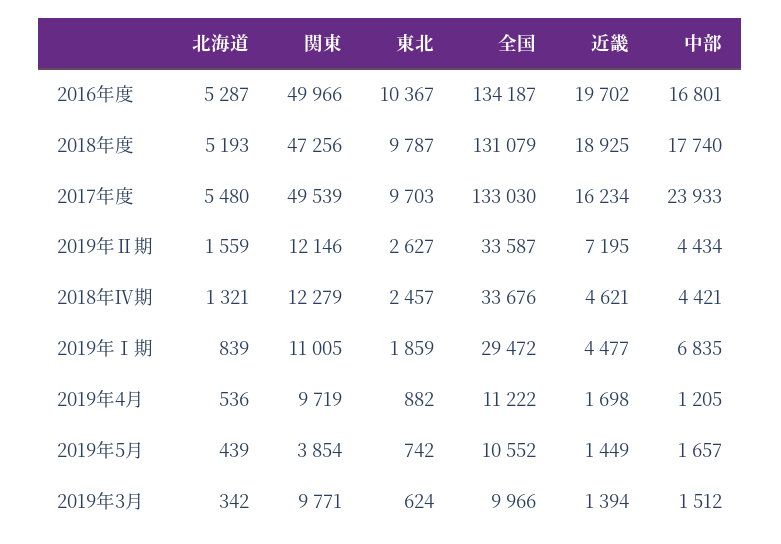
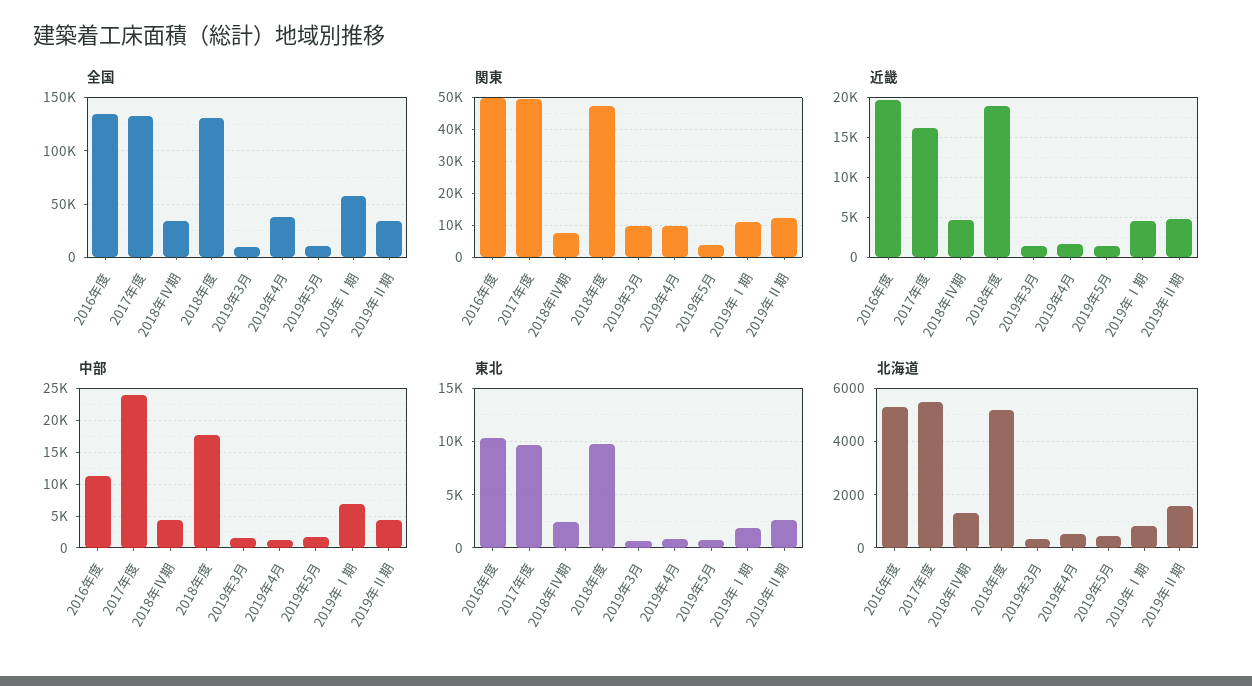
中部, 2016年度: 16801 -> 11000
近畿, 2019年Ⅱ期: 7195 -> 5000
関東, 2018年Ⅳ期: 12279 -> 8000
全国, 2019年Ⅰ期: 29472 -> 60000
全国, 2019年4月: 11222 -> 40000

